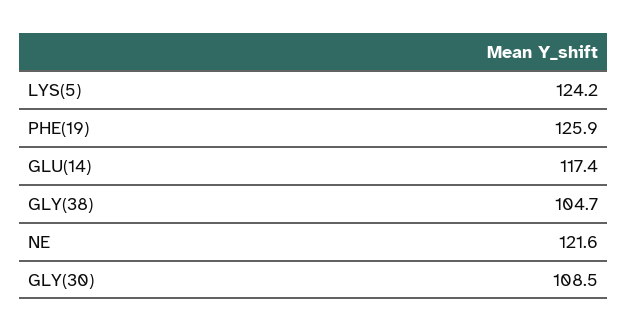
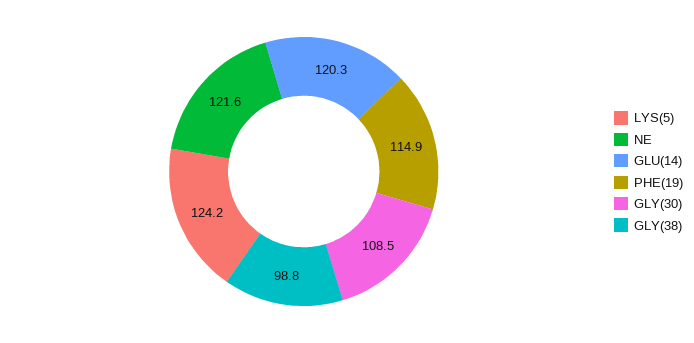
PHE(19): 125.9 -> 114.9
GLU(14): 117.4 -> 120.3
GLY(38): 104.7 -> 98.8

